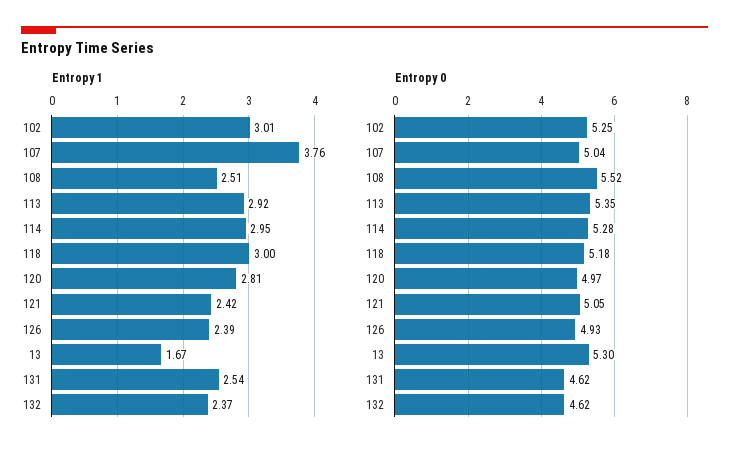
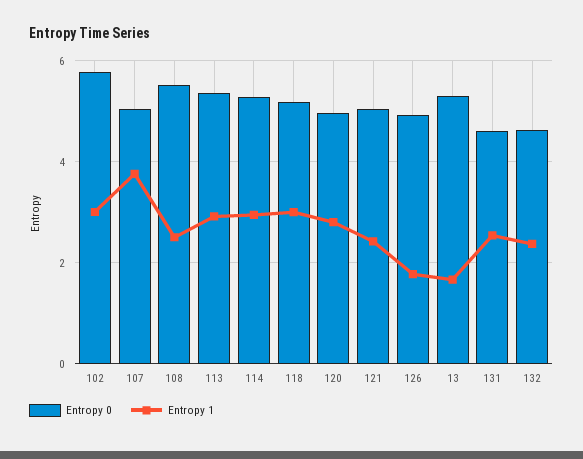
Entropy 1, 126: 2.39 -> 1.8
Entropy 0, 102: 5.25 -> 5.8

